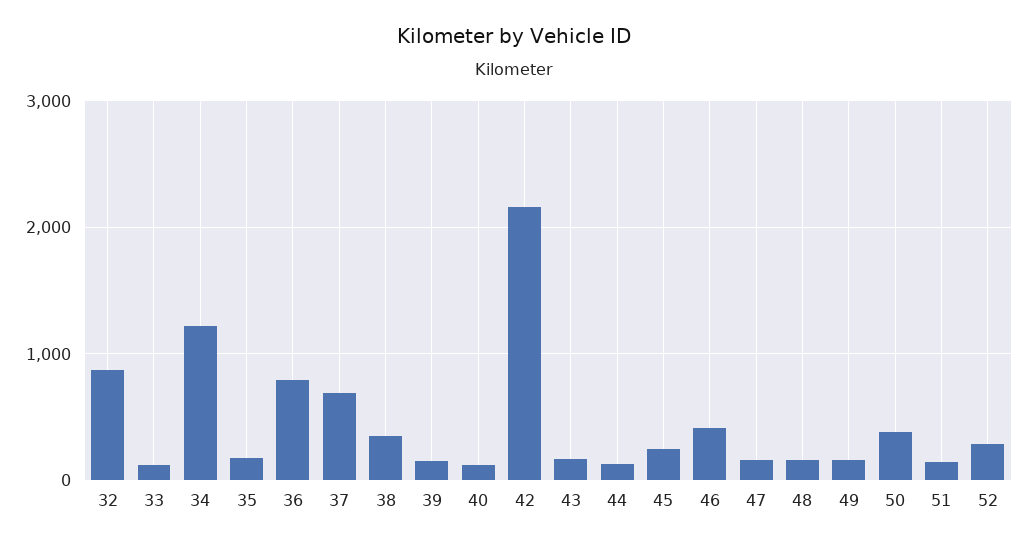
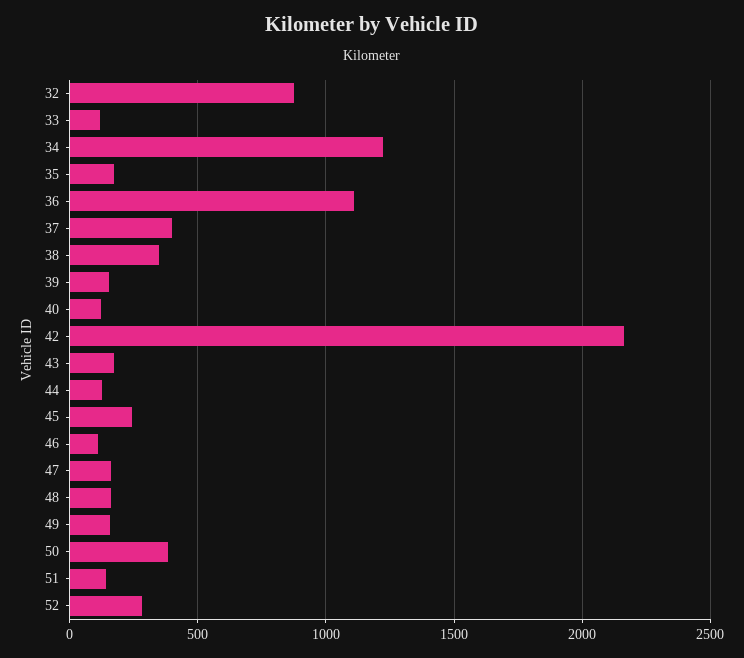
36: 800 -> 1100
37: 700 -> 400
46: 400 -> 100

